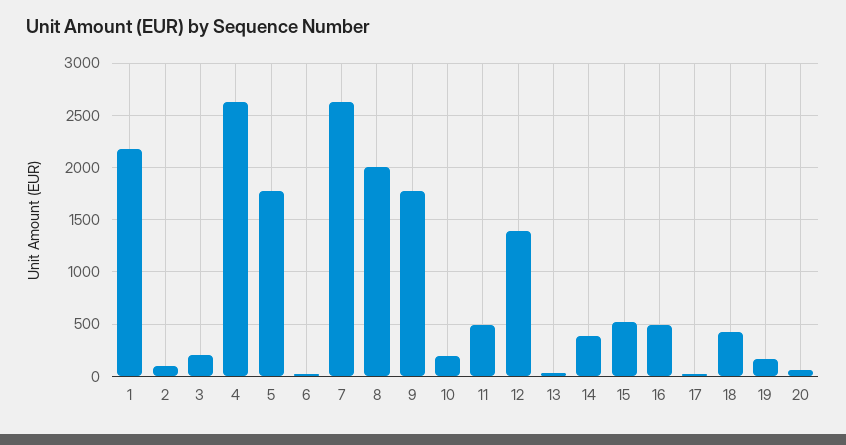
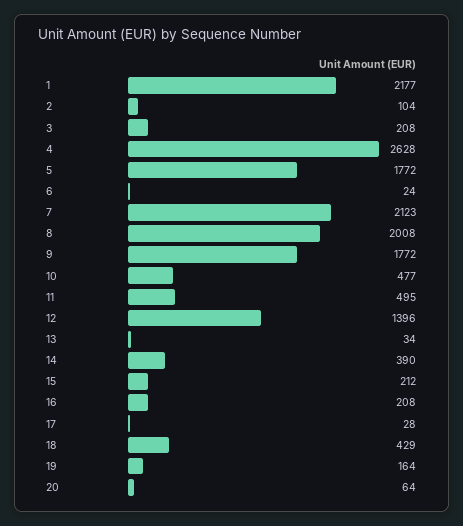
7: 2600 -> 2123
10: 200 -> 477
15: 500 -> 212
16: 500 -> 208

